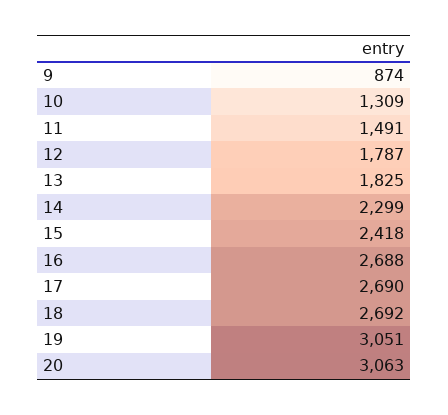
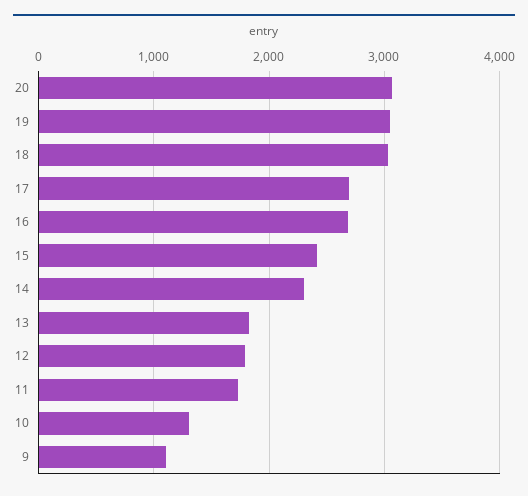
9: 874 -> 1100
11: 1491 -> 1700
18: 2692 -> 3000

